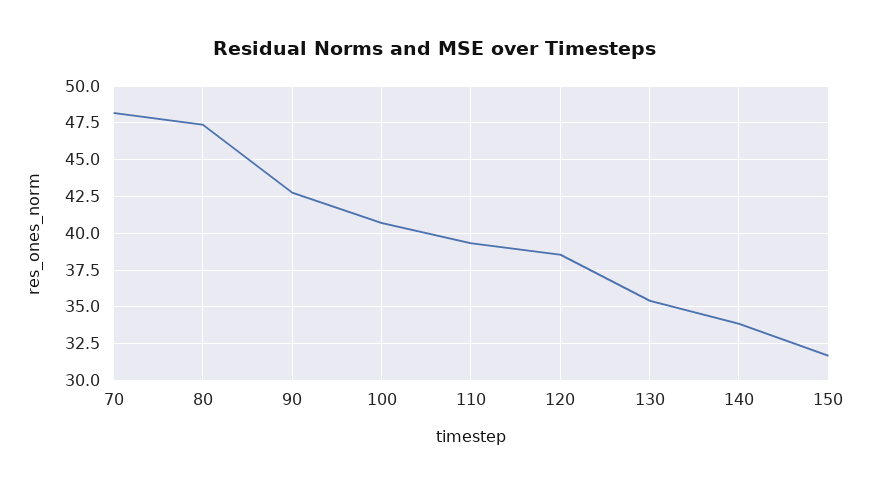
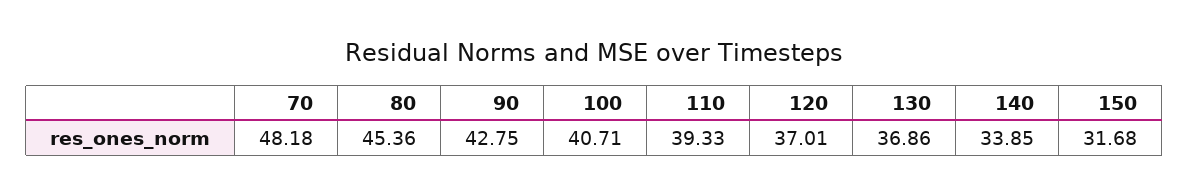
80: 47.5 -> 45.36
120: 38.5 -> 37.01
130: 35.5 -> 36.86

